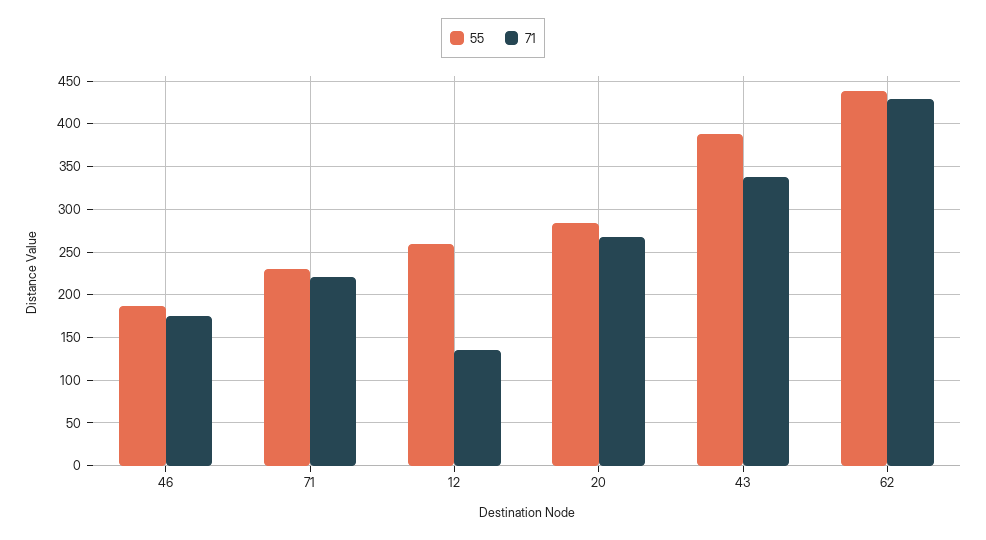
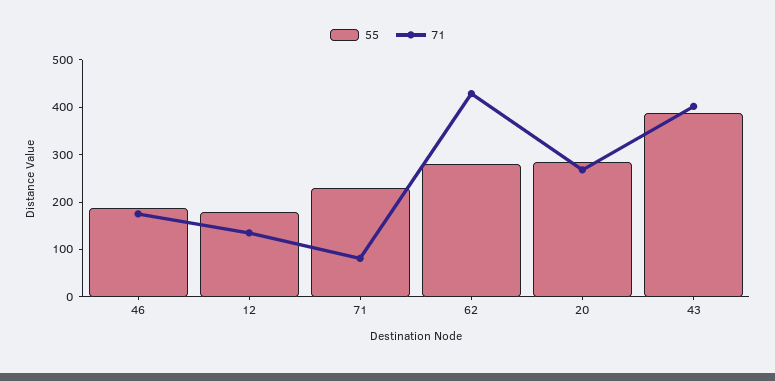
71, 71: 220 -> 80
55, 12: 260 -> 180
71, 43: 340 -> 400
55, 62: 440 -> 280

